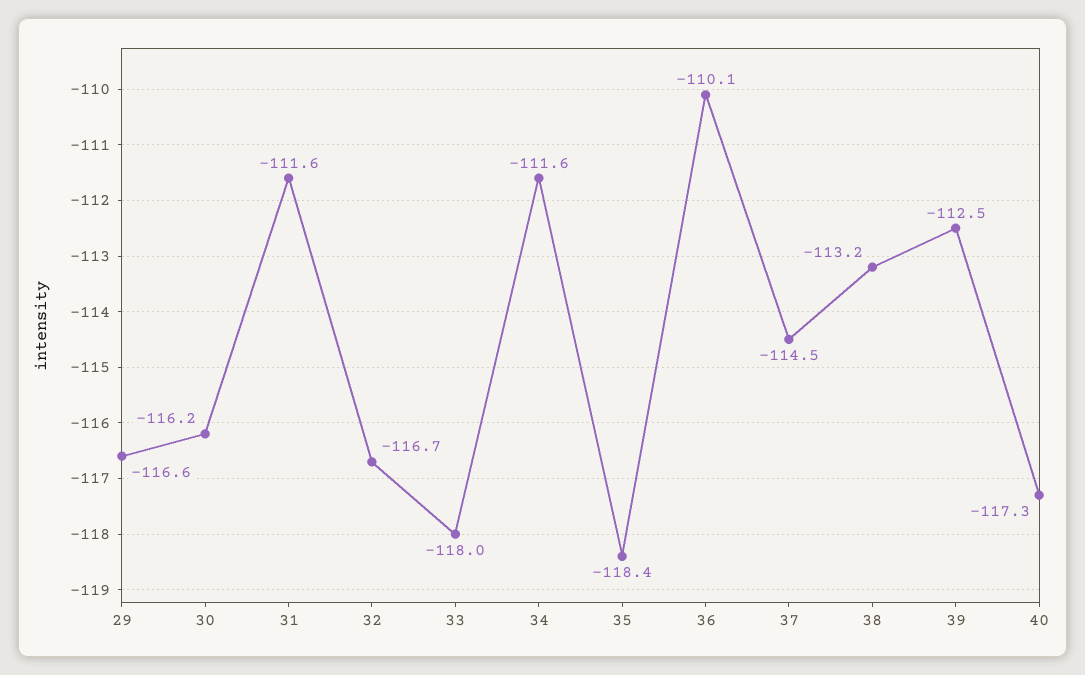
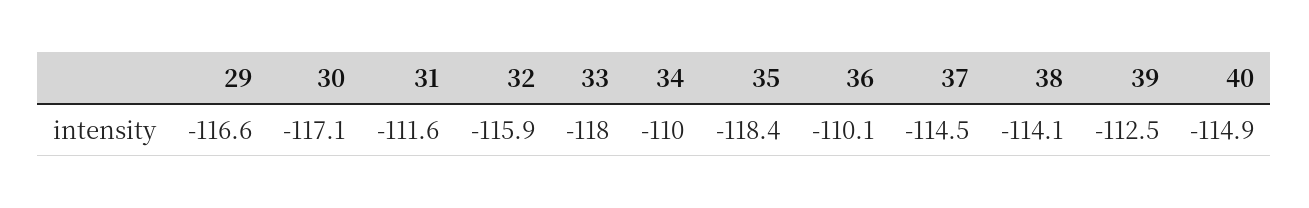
30: -116.2 -> -117.1
32: -116.7 -> -115.9
34: -111.6 -> -110
38: -113.2 -> -114.1
40: -117.3 -> -114.9

